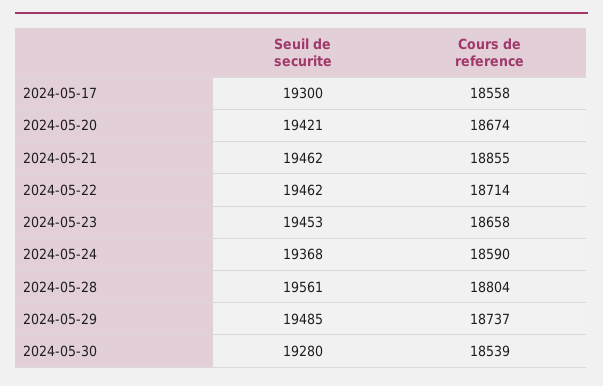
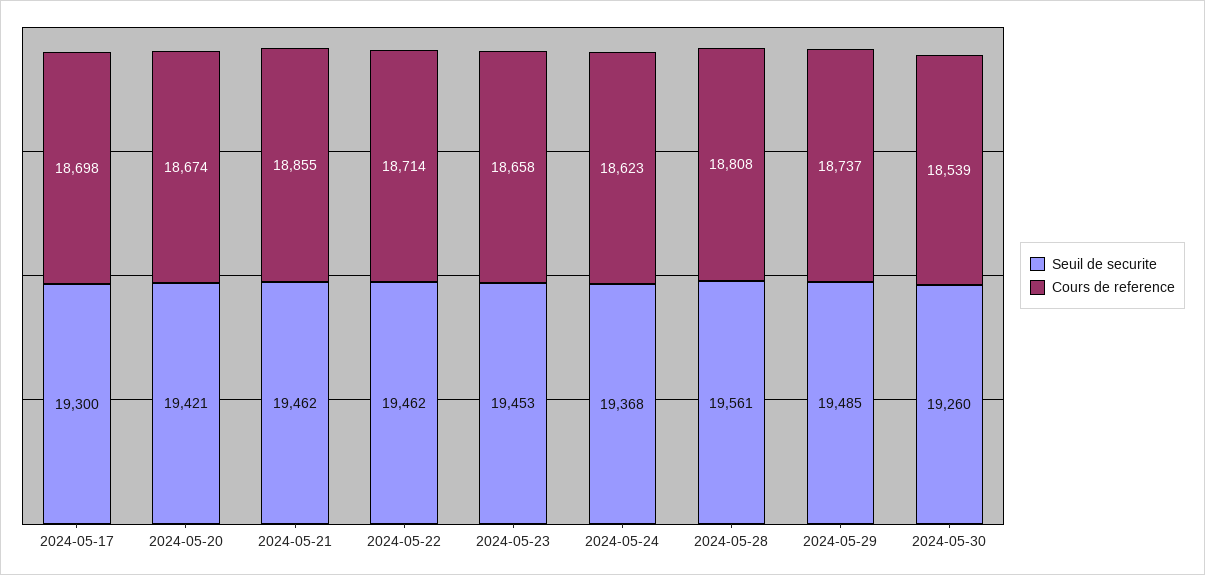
Cours de reference, 2024-05-17: 18558 -> 18698
Cours de reference, 2024-05-24: 18590 -> 18623
Cours de reference, 2024-05-28: 18804 -> 18808
Seuil de securite, 2024-05-30: 19280 -> 19260

